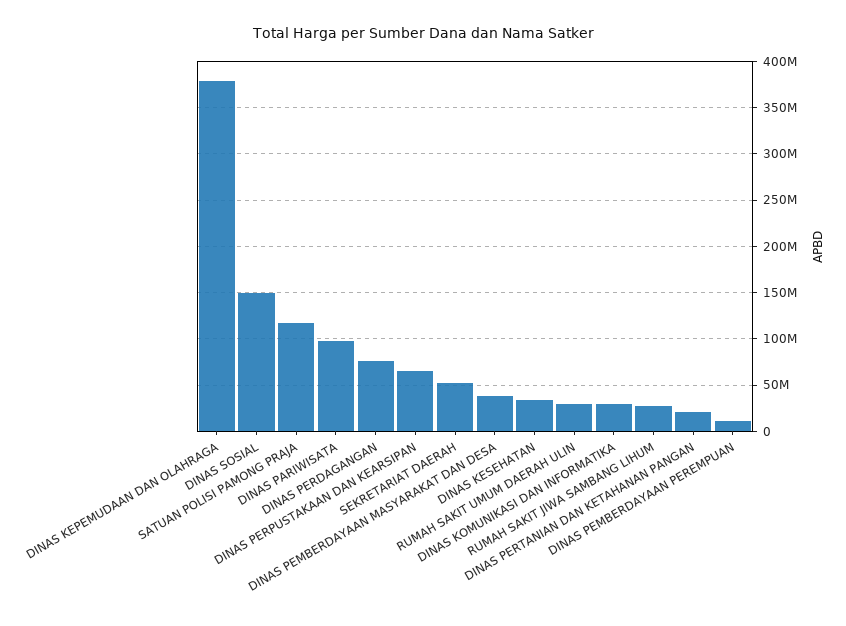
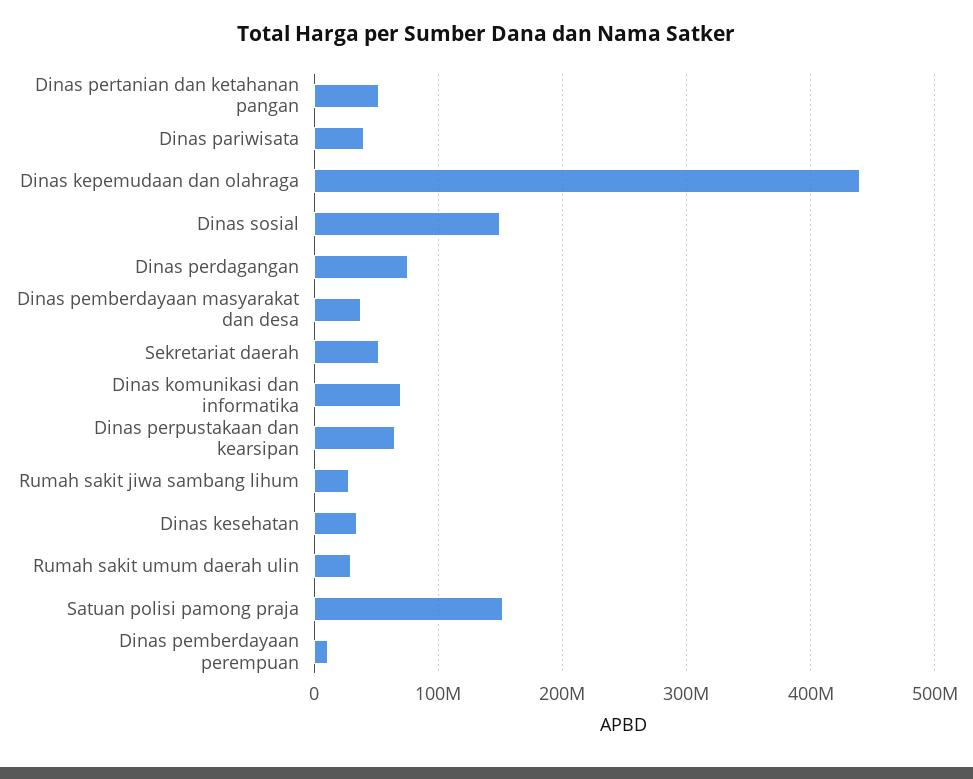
DINAS KEPEMUDAAN DAN OLAHRAGA: 380000000 -> 440000000
SATUAN POLISI PAMONG PRAJA: 120000000 -> 150000000
DINAS PARIWISATA: 100000000 -> 40000000
DINAS KOMUNIKASI DAN INFORMATIKA: 30000000 -> 70000000
DINAS PERTANIAN DAN KETAHANAN PANGAN: 20000000 -> 50000000

